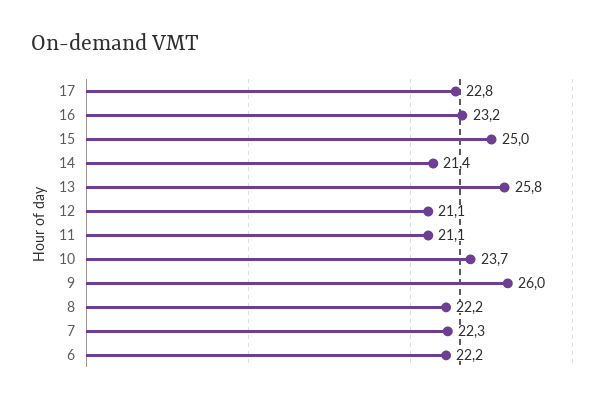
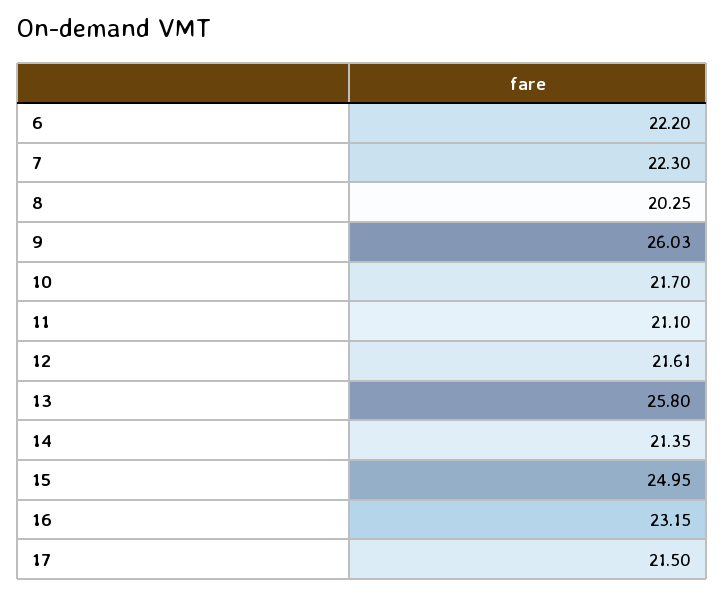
17: 22.8 -> 21.5
12: 21.1 -> 21.61
10: 23.7 -> 21.7
8: 22.2 -> 20.25

